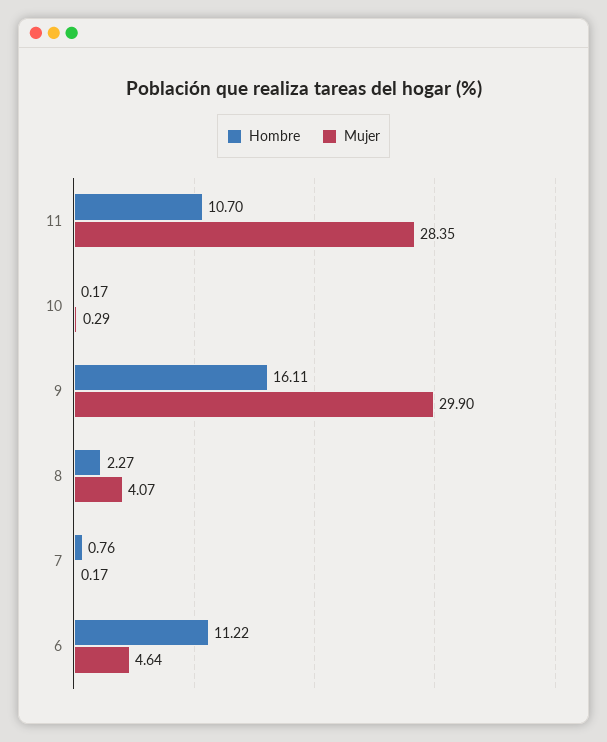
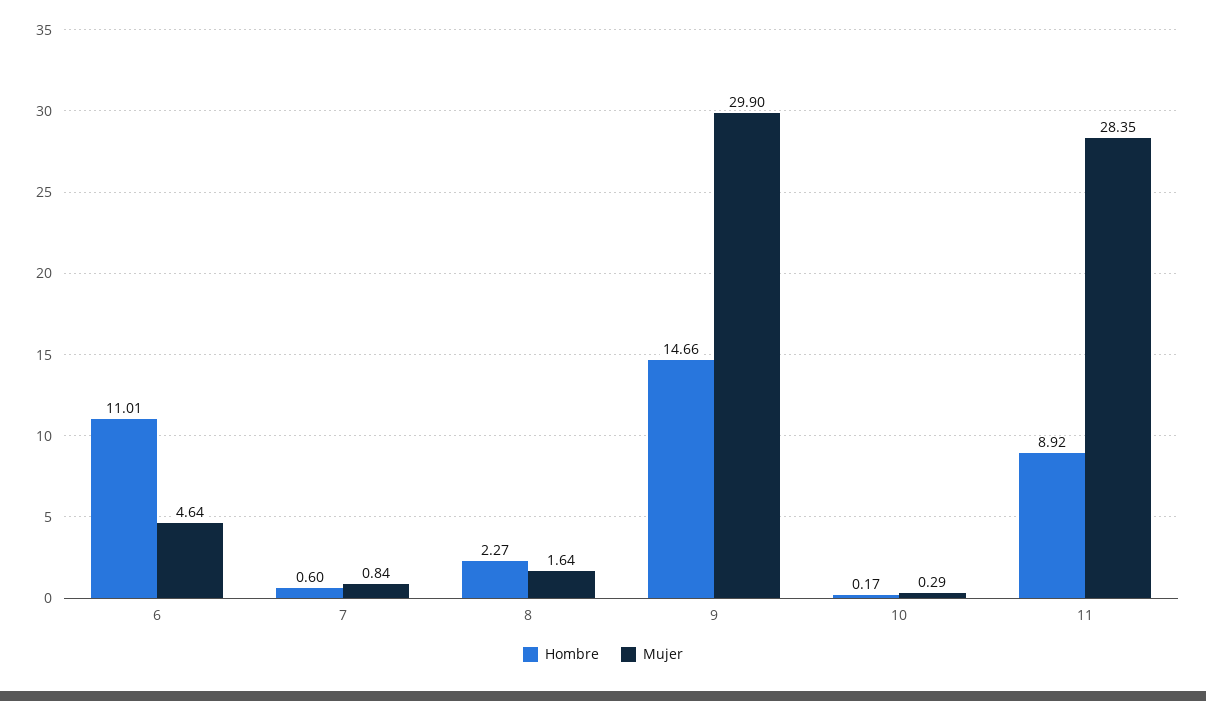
Hombre, 11: 10.7 -> 8.92
Hombre, 9: 16.11 -> 14.66
Mujer, 8: 4.07 -> 1.64
Hombre, 7: 0.76 -> 0.6
Mujer, 7: 0.17 -> 0.84
Hombre, 6: 11.22 -> 11.01

